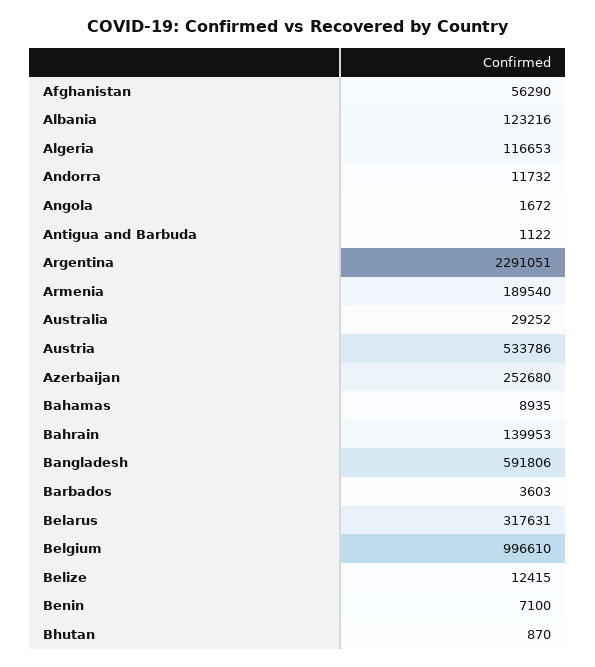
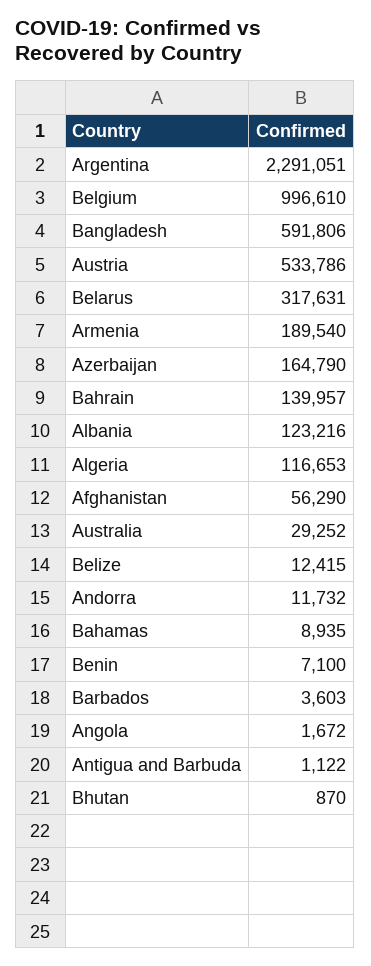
Azerbaijan: 252680 -> 164790
Bahrain: 139953 -> 139957

